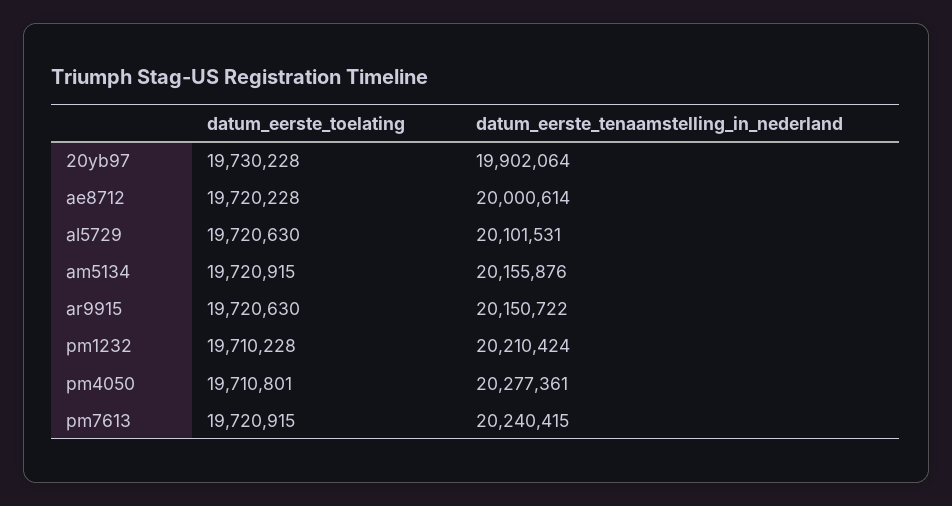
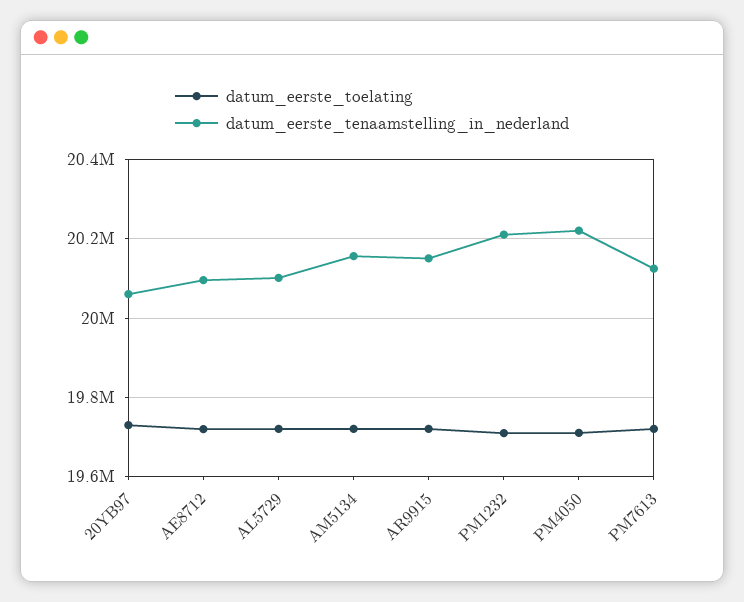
datum_eerste_tenaamstelling_in_nederland, 20yb97: 19902064 -> 20060000
datum_eerste_tenaamstelling_in_nederland, ae8712: 20000614 -> 20100000
datum_eerste_tenaamstelling_in_nederland, pm4050: 20277361 -> 20220000
datum_eerste_tenaamstelling_in_nederland, pm7613: 20240415 -> 20120000

